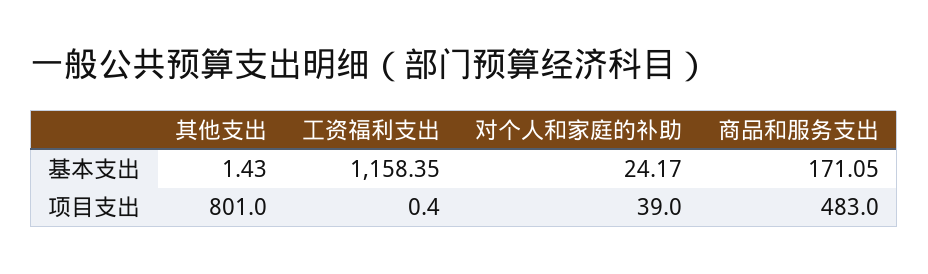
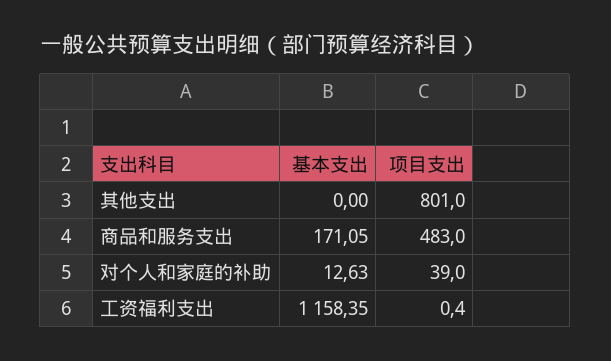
其他支出, 基本支出: 1.43 -> 0
对个人和家庭的补助, 基本支出: 24.17 -> 12.63

